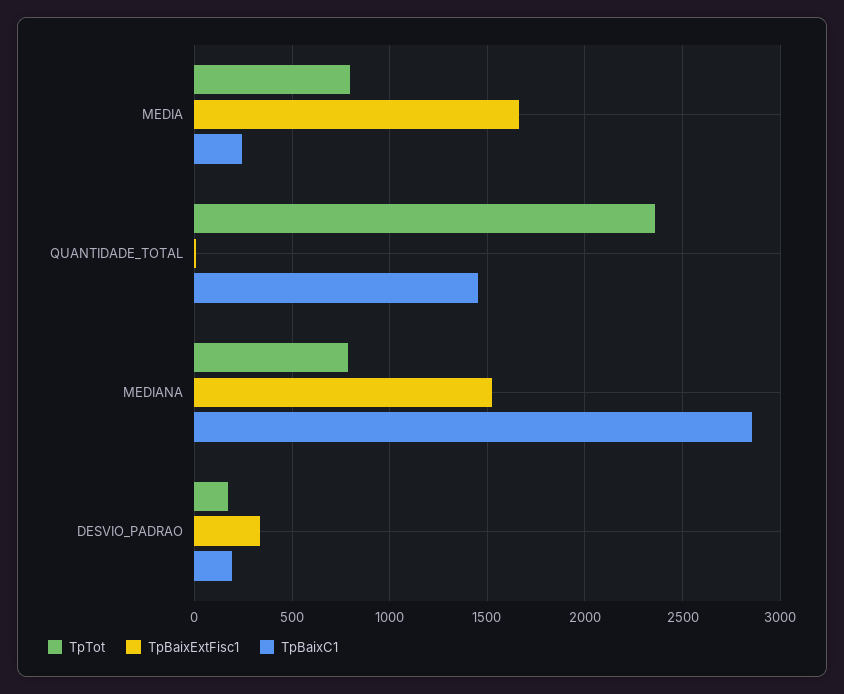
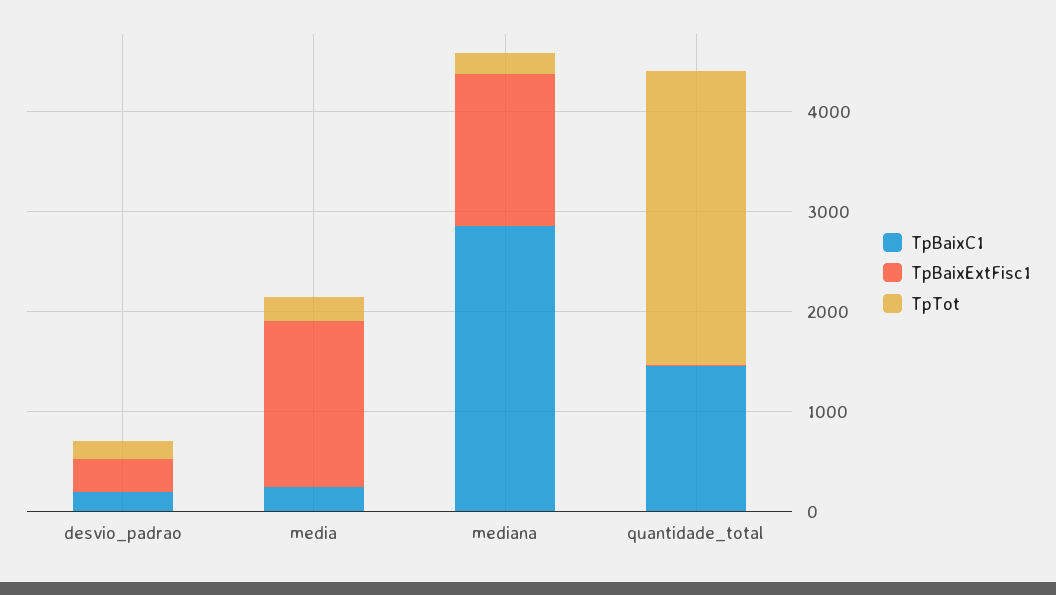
TpTot, MEDIA: 800 -> 200
TpTot, QUANTIDADE_TOTAL: 2350 -> 3000
TpTot, MEDIANA: 800 -> 200

